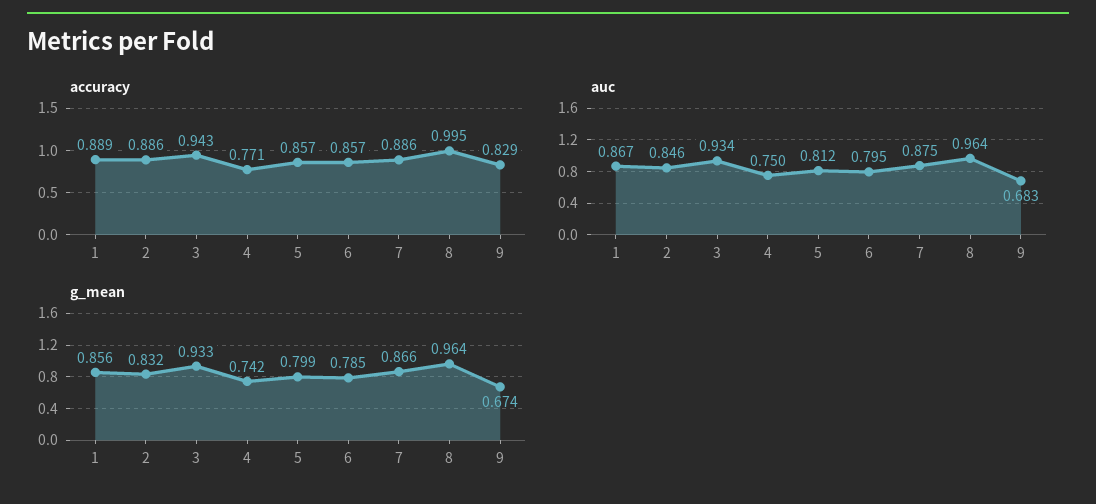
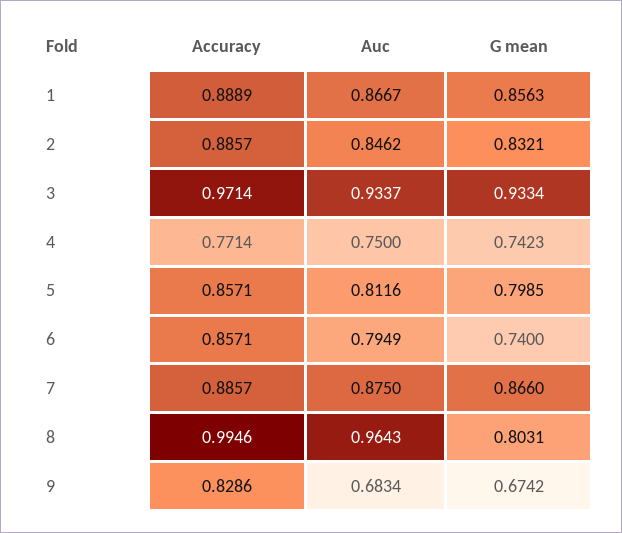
accuracy, 3: 0.943 -> 0.9714
g_mean, 6: 0.785 -> 0.74
g_mean, 8: 0.964 -> 0.8031

